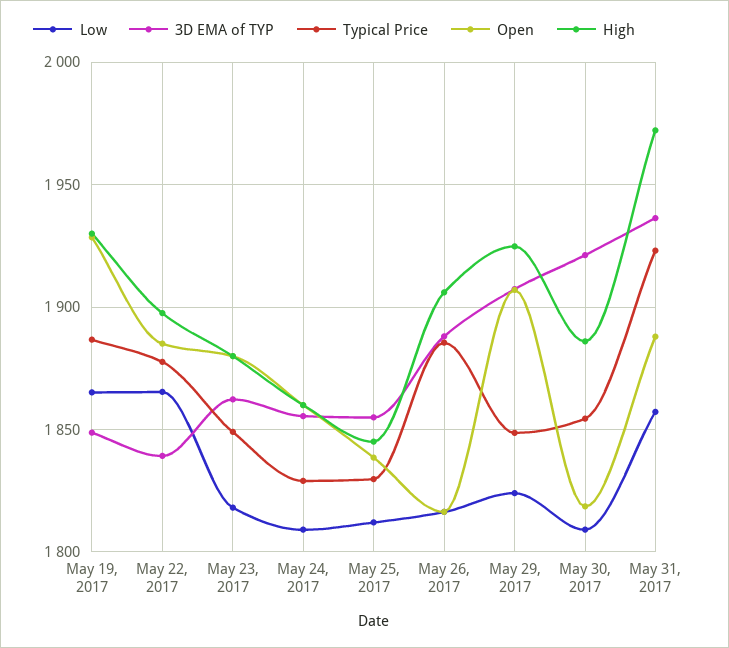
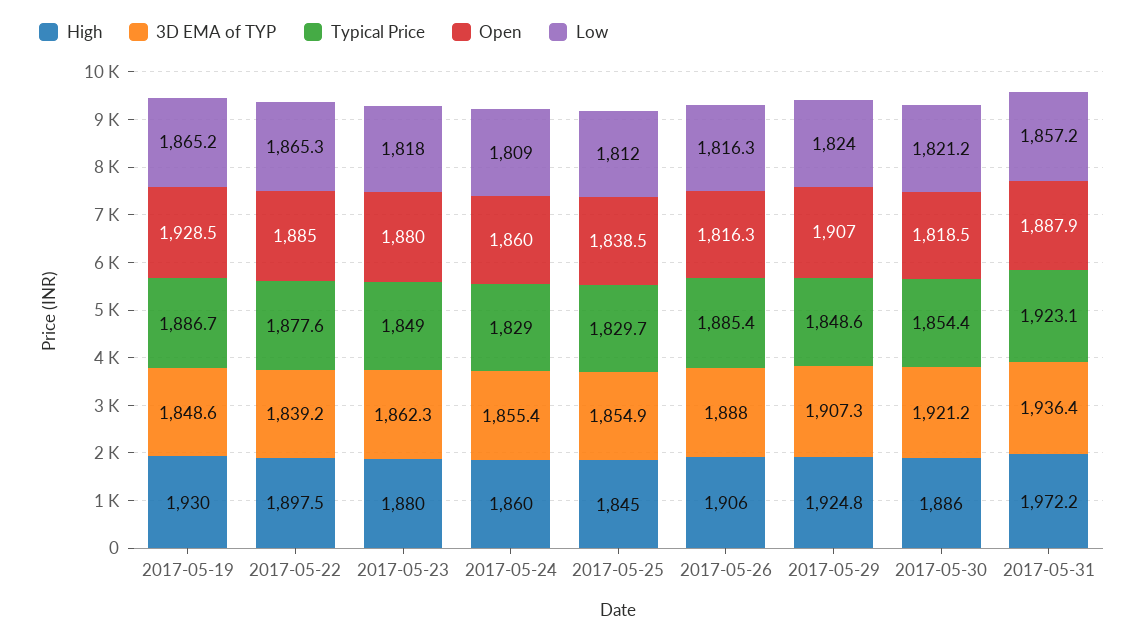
Low, May 30, 2017: 1810 -> 1821.2

